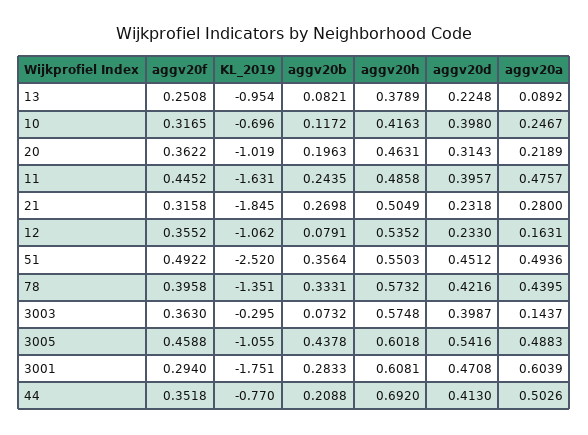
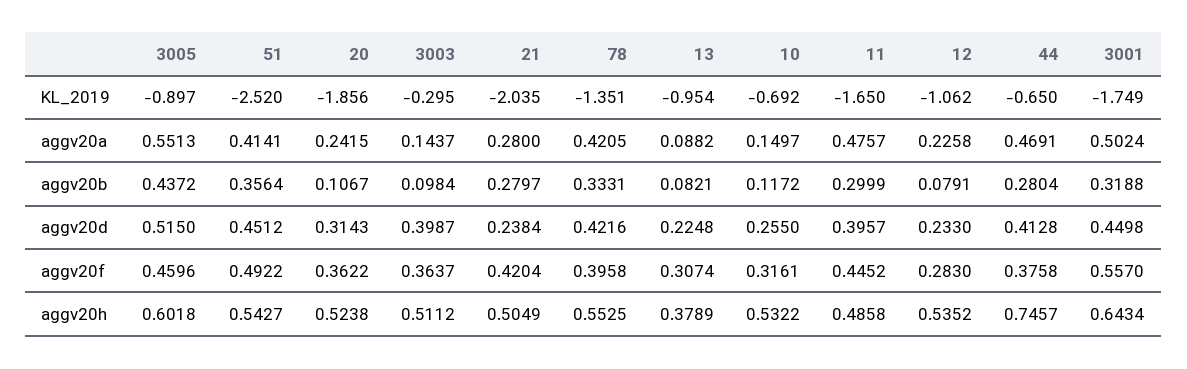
aggv20f, 13: 0.2508 -> 0.3074
aggv20a, 13: 0.0892 -> 0.0882
aggv20f, 10: 0.3165 -> 0.3161
KL_2019, 10: -0.696 -> -0.692
aggv20h, 10: 0.4163 -> 0.5322
aggv20d, 10: 0.398 -> 0.255
aggv20a, 10: 0.2467 -> 0.1497
KL_2019, 20: -1.019 -> -1.856
aggv20b, 20: 0.1963 -> 0.1067
aggv20h, 20: 0.4631 -> 0.5238
aggv20a, 20: 0.2189 -> 0.2415
KL_2019, 11: -1.631 -> -1.65
aggv20b, 11: 0.2435 -> 0.2999
aggv20f, 21: 0.3158 -> 0.4204
KL_2019, 21: -1.845 -> -2.035
aggv20b, 21: 0.2698 -> 0.2797
aggv20d, 21: 0.2318 -> 0.2384
aggv20f, 12: 0.3552 -> 0.283
aggv20a, 12: 0.1631 -> 0.2258
aggv20h, 51: 0.5503 -> 0.5427
aggv20a, 51: 0.4936 -> 0.4141
aggv20h, 78: 0.5732 -> 0.5525
aggv20a, 78: 0.4395 -> 0.4205
aggv20f, 3003: 0.363 -> 0.3637
aggv20b, 3003: 0.0732 -> 0.0984
aggv20h, 3003: 0.5748 -> 0.5112
aggv20f, 3005: 0.4588 -> 0.4596
KL_2019, 3005: -1.055 -> -0.897
aggv20b, 3005: 0.4378 -> 0.4372
aggv20d, 3005: 0.5416 -> 0.515
aggv20a, 3005: 0.4883 -> 0.5513
aggv20f, 3001: 0.294 -> 0.557
KL_2019, 3001: -1.751 -> -1.749
aggv20b, 3001: 0.2833 -> 0.3188
aggv20h, 3001: 0.6081 -> 0.6434
aggv20d, 3001: 0.4708 -> 0.4498
aggv20a, 3001: 0.6039 -> 0.5024
aggv20f, 44: 0.3518 -> 0.3758
KL_2019, 44: -0.77 -> -0.65
aggv20b, 44: 0.2088 -> 0.2804
aggv20h, 44: 0.692 -> 0.7457
aggv20d, 44: 0.413 -> 0.4128
aggv20a, 44: 0.5026 -> 0.4691

